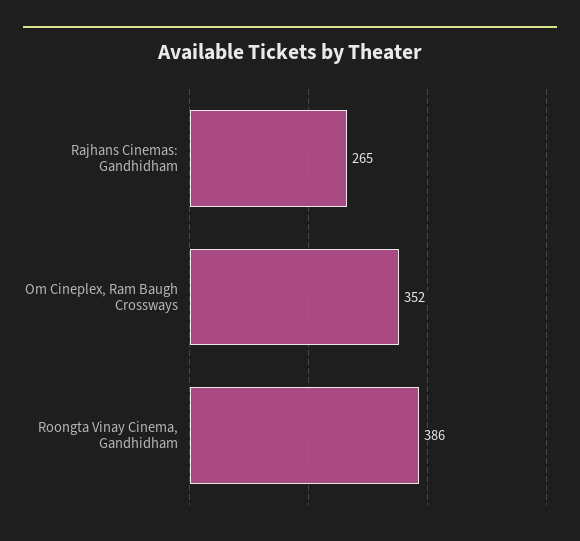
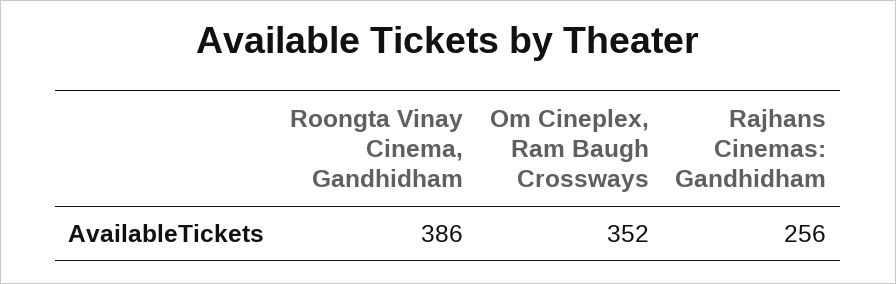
Rajhans Cinemas: Gandhidham: 265 -> 256

